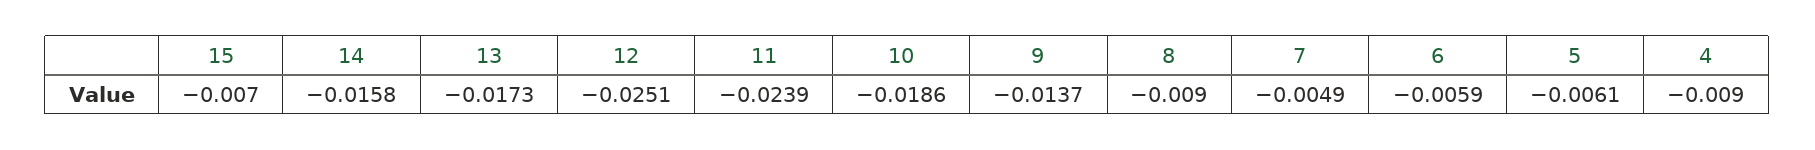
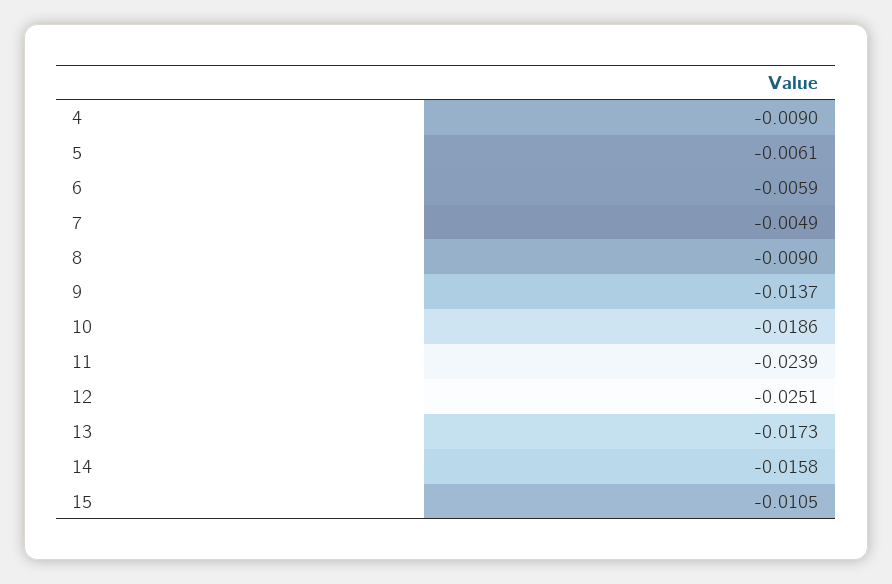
15: -0.007 -> -0.0105

